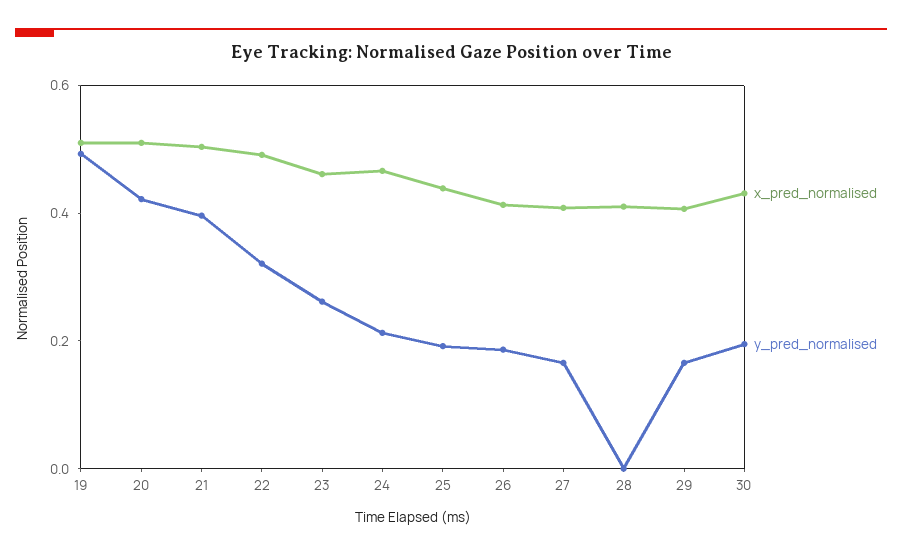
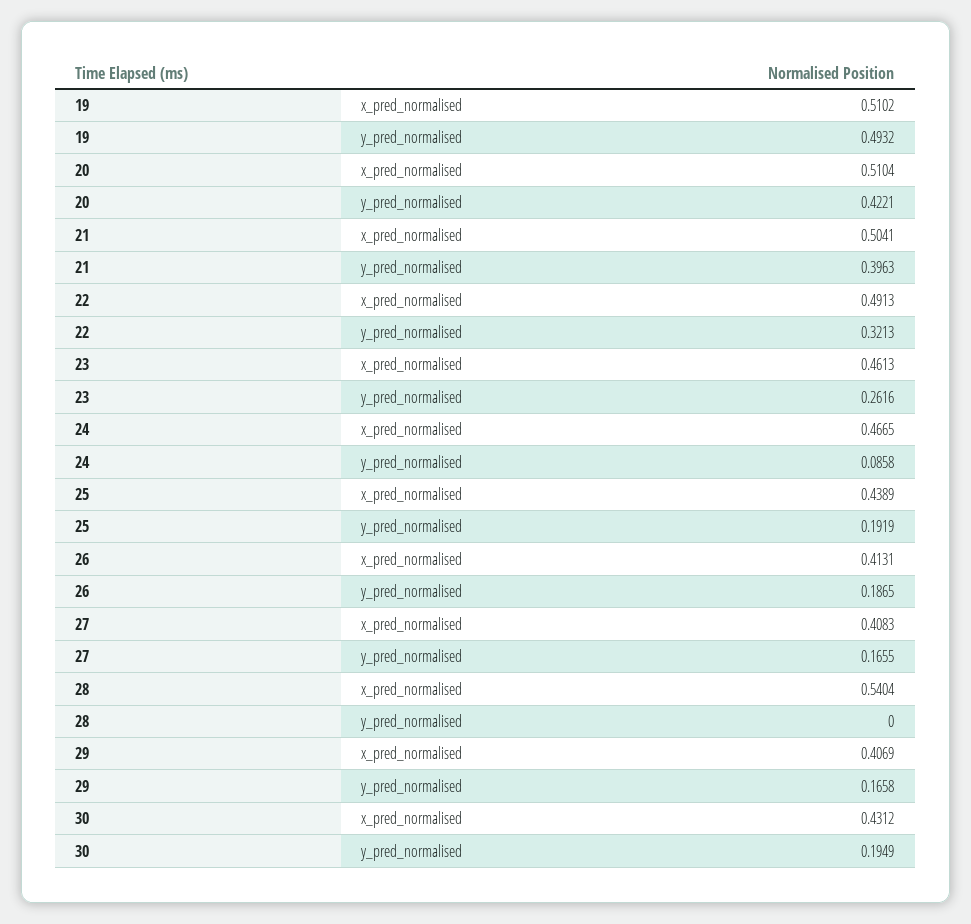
y_pred_normalised, 24: 0.2 -> 0.0858
x_pred_normalised, 28: 0.4 -> 0.5404

